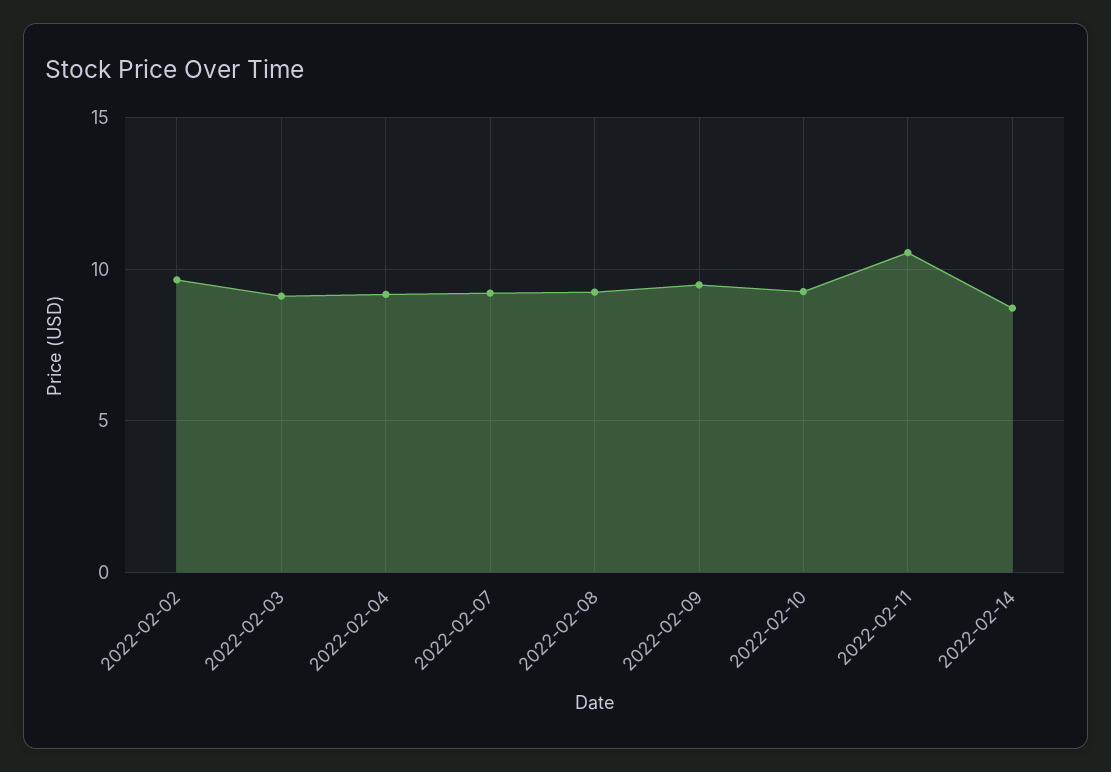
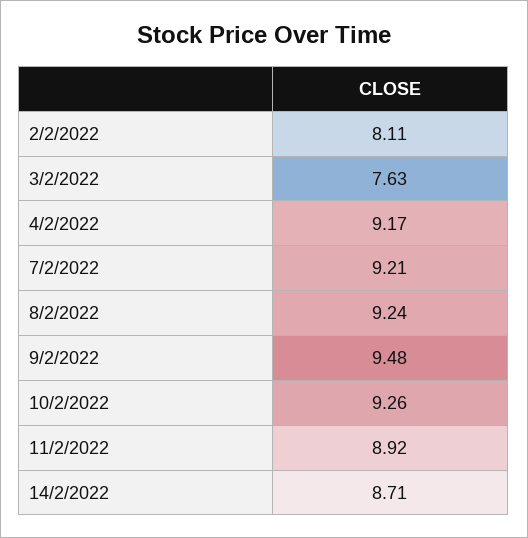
2022-02-02: 9.5 -> 8.11
2022-02-03: 9 -> 7.63
2022-02-11: 10.5 -> 8.92

